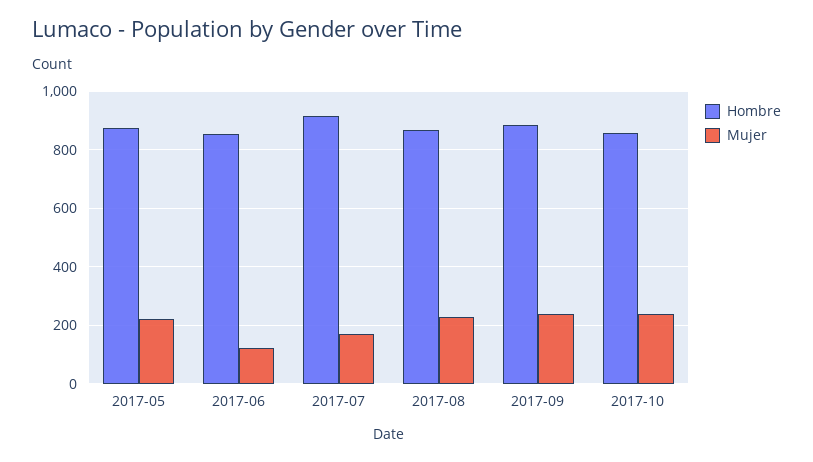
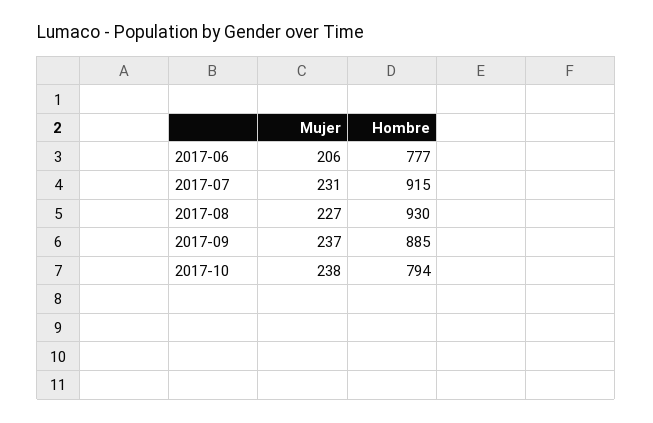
Hombre, 2017-05: 875 -> none
Mujer, 2017-05: 225 -> none
Hombre, 2017-06: 850 -> 777
Mujer, 2017-06: 125 -> 206
Mujer, 2017-07: 175 -> 231
Hombre, 2017-08: 875 -> 930
Hombre, 2017-10: 850 -> 794

